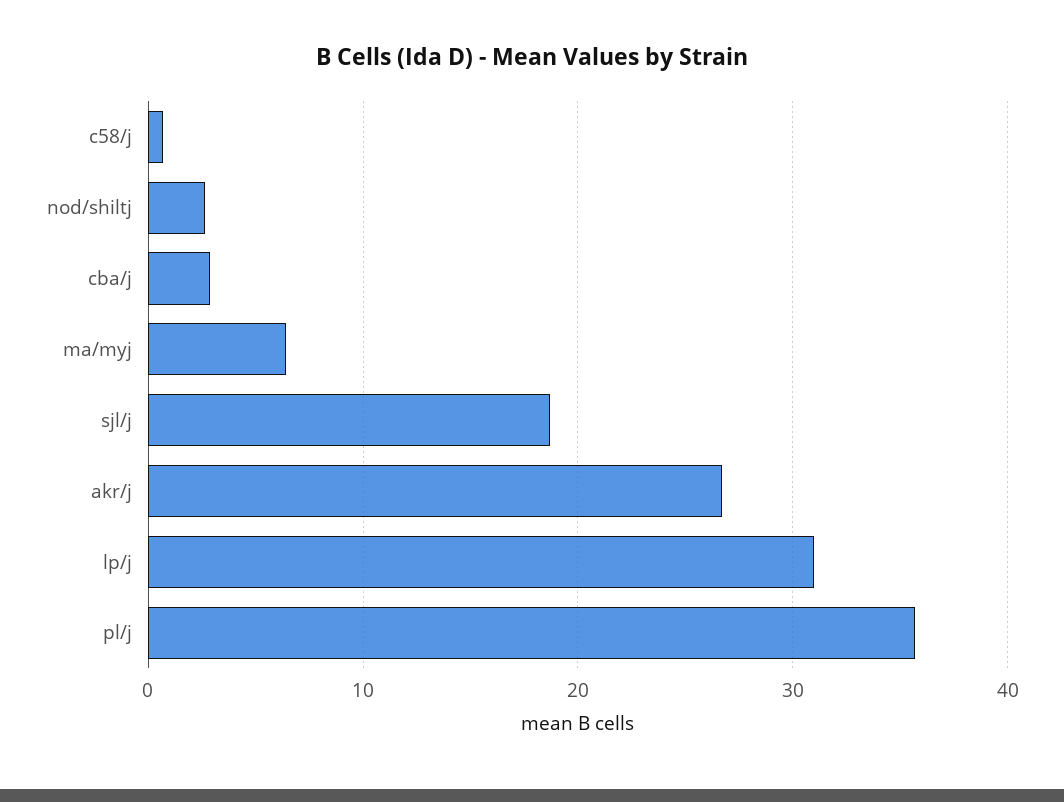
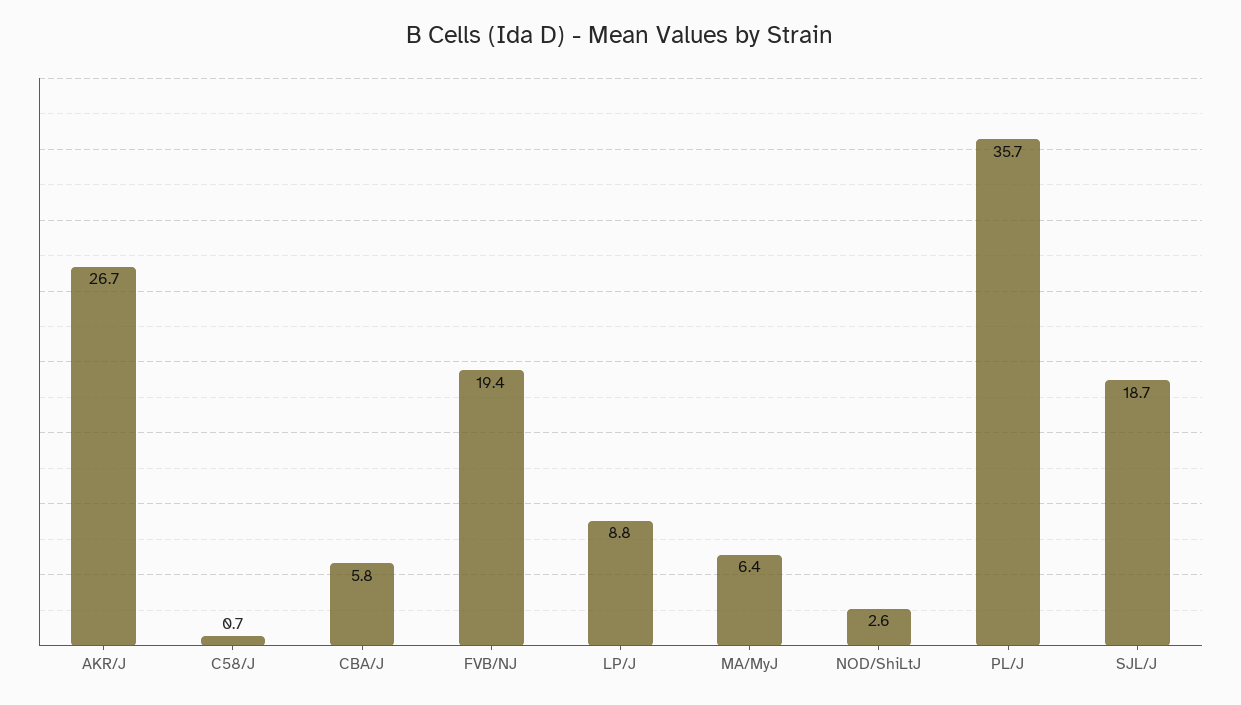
cba/j: 3 -> 5.8
lp/j: 31 -> 8.8
FVB/NJ: none -> 19.4

